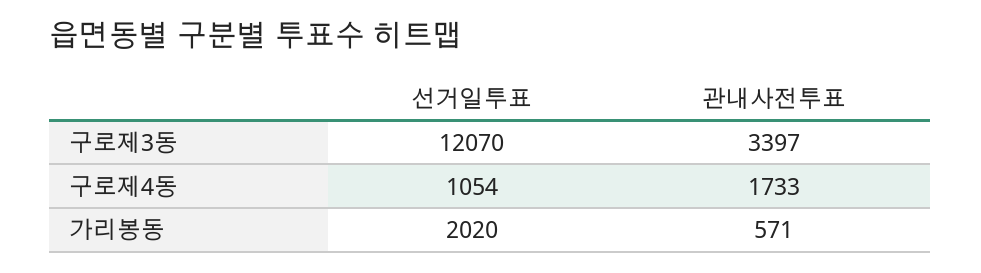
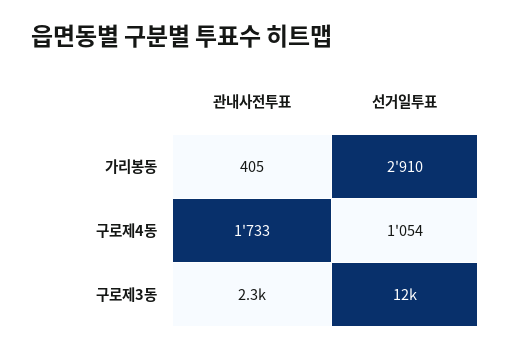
관내사전투표, 구로제3동: 3397 -> 2300
선거일투표, 가리봉동: 2020 -> 2910
관내사전투표, 가리봉동: 571 -> 405

